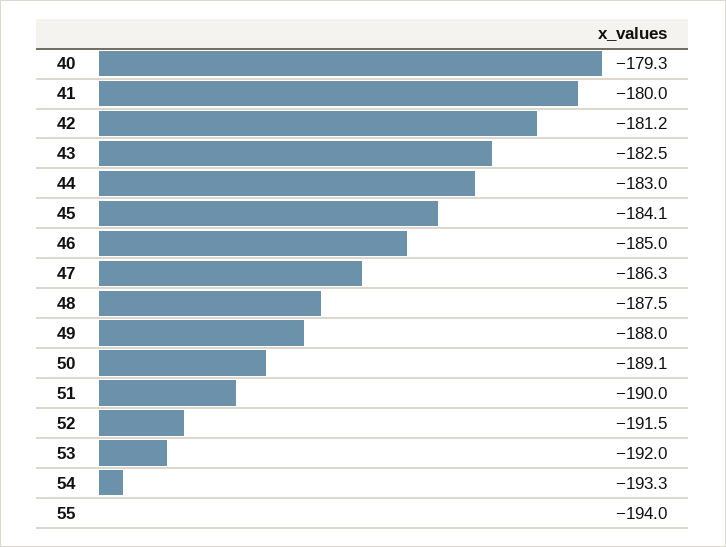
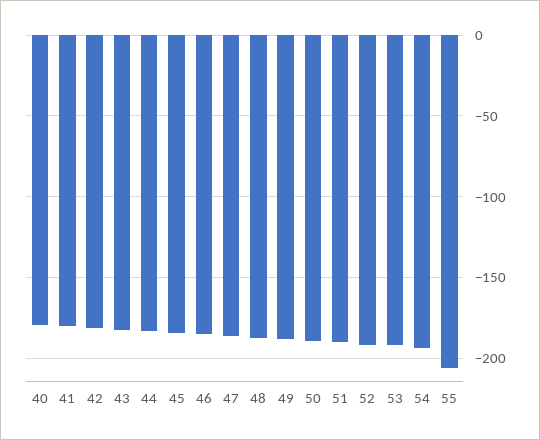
55: -194 -> -205

